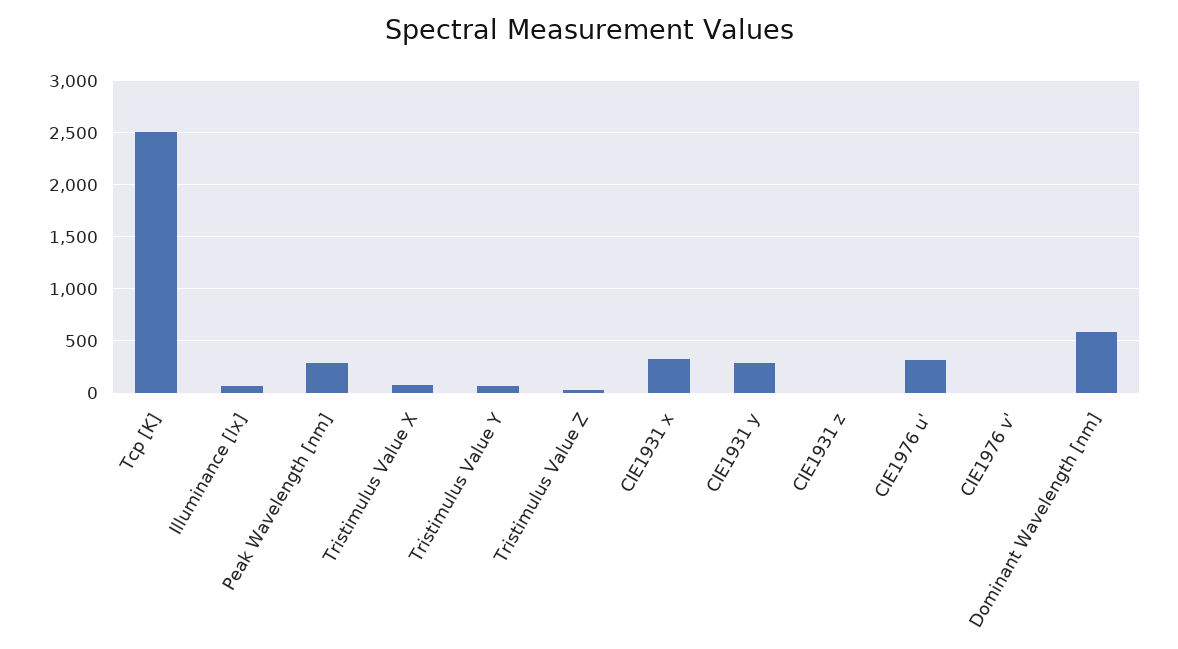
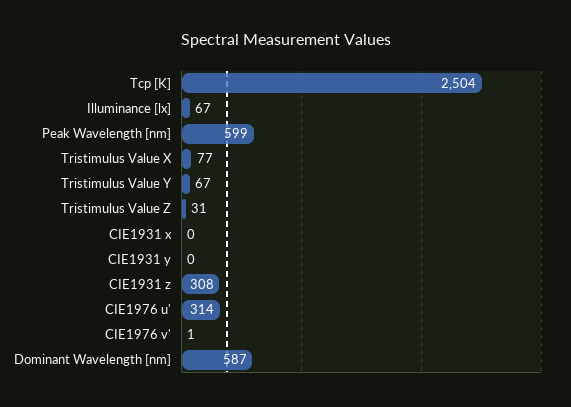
Peak Wavelength [nm]: 300 -> 599
CIE1931 x: 300 -> 0
CIE1931 y: 300 -> 0
CIE1931 z: 0 -> 308

